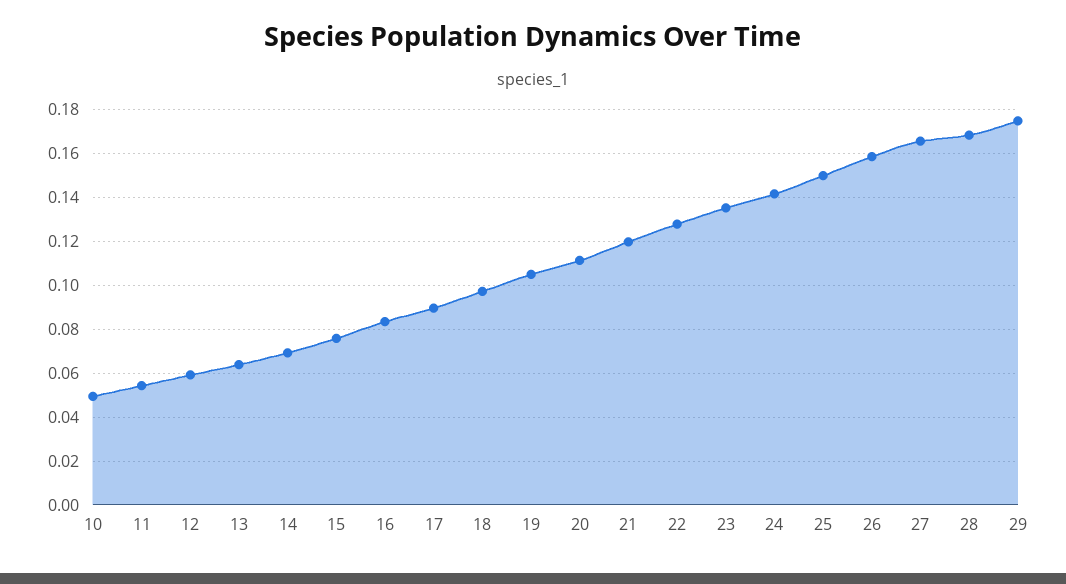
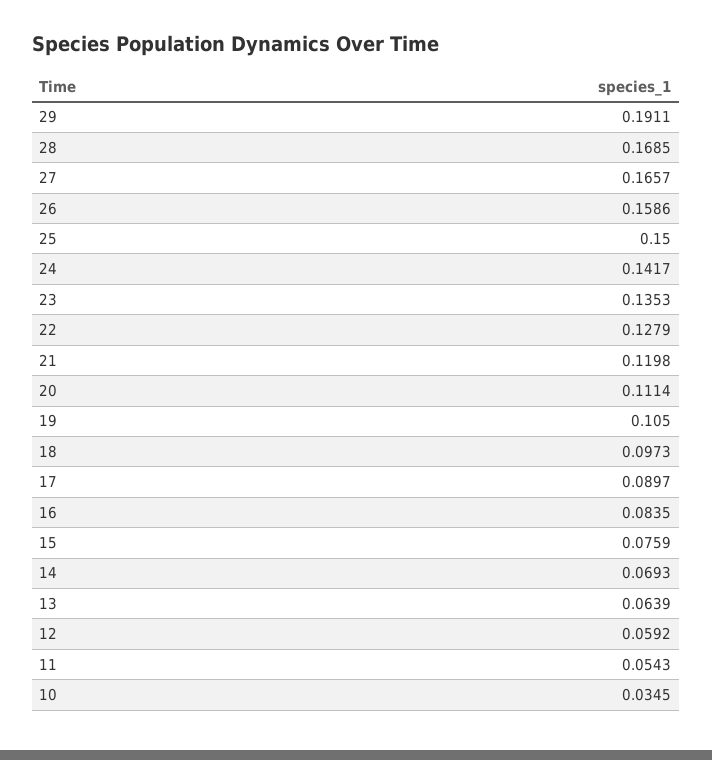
10: 0.05 -> 0.0345
29: 0.175 -> 0.1911

